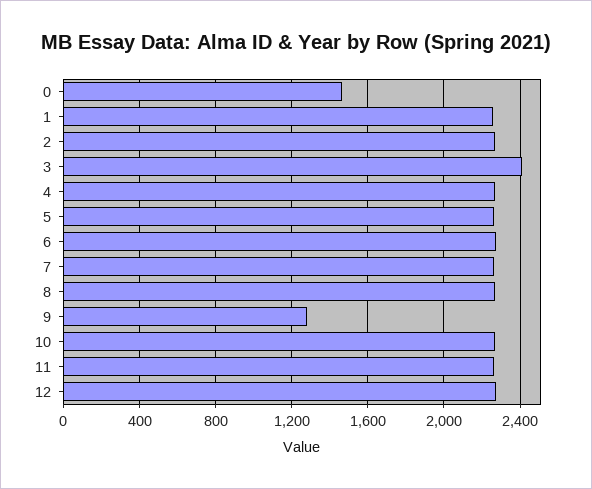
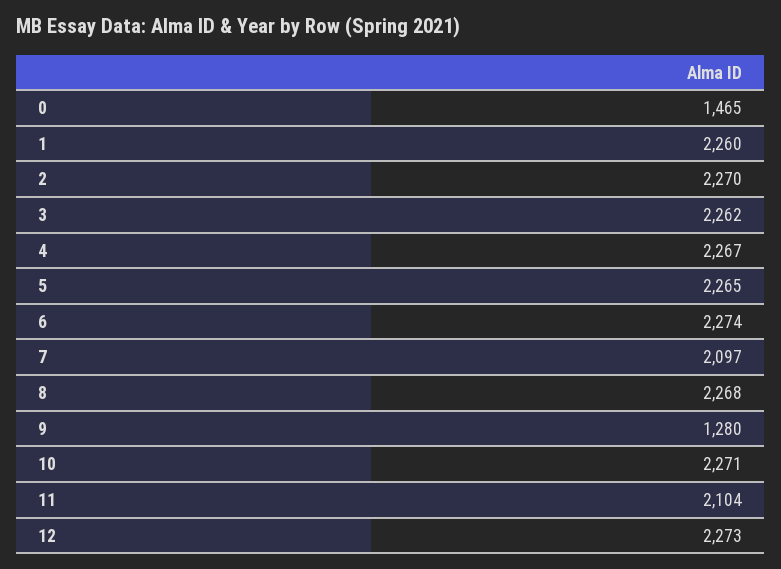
3: 2400 -> 2262
7: 2250 -> 2097
11: 2250 -> 2104

